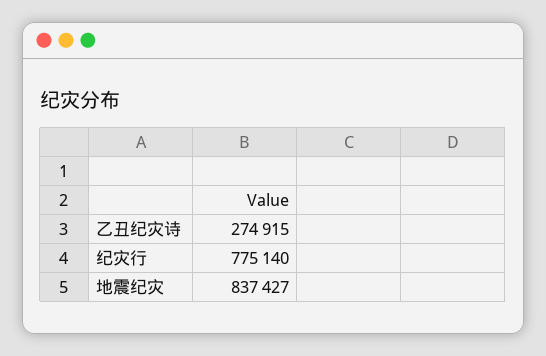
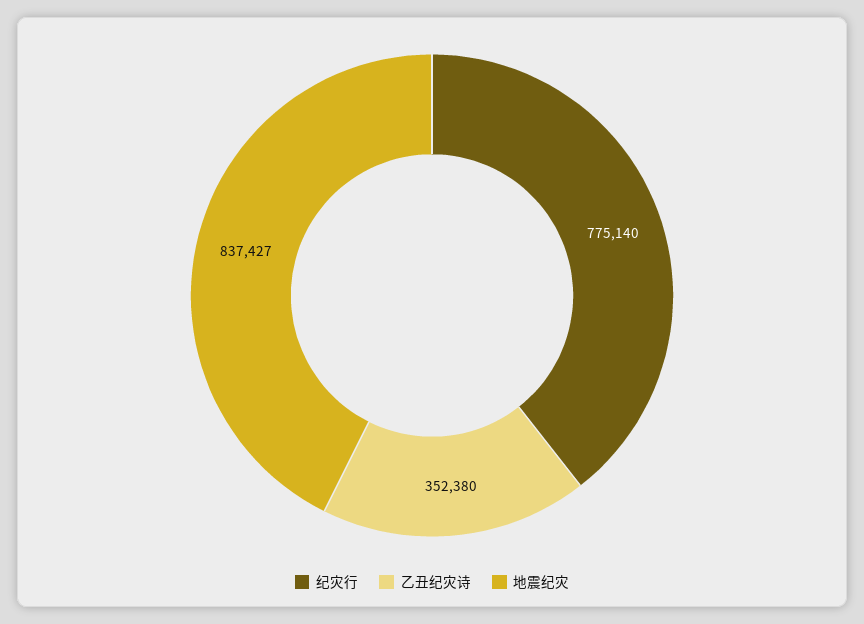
乙丑纪灾诗: 274915 -> 352380

